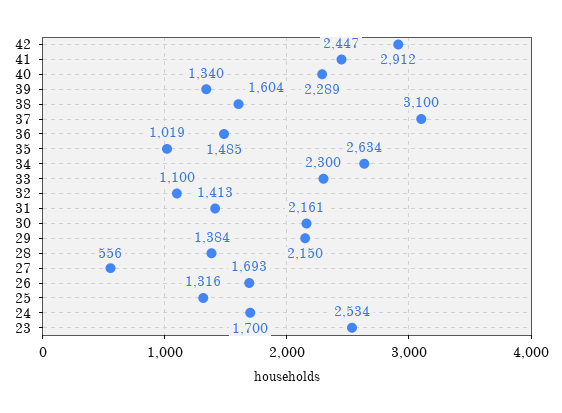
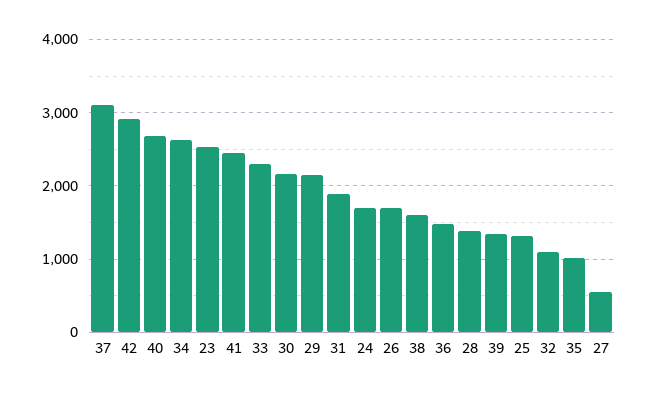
40: 2289 -> 2700
31: 1413 -> 1900

